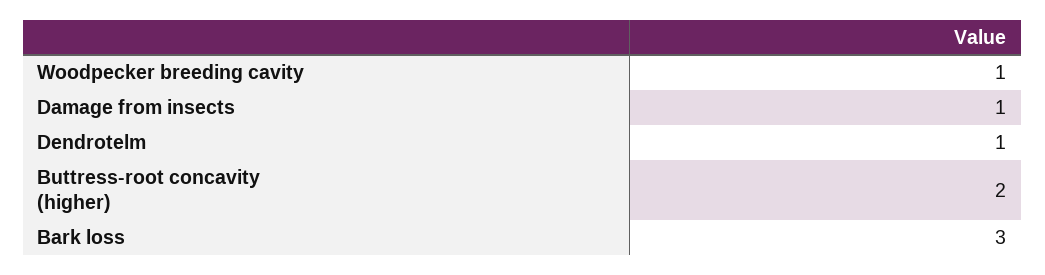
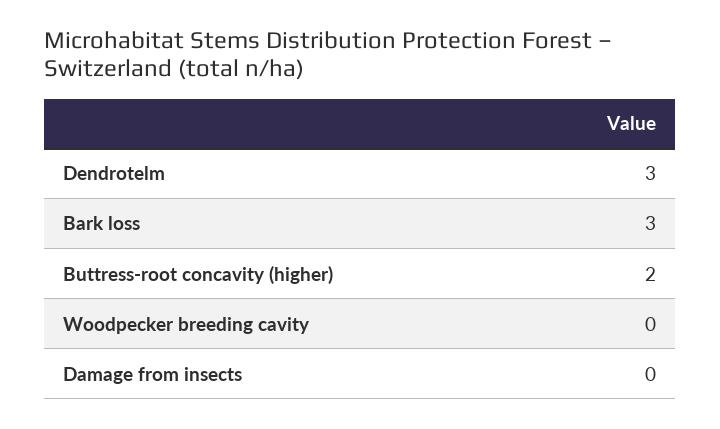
Woodpecker breeding cavity: 1 -> 0
Damage from insects: 1 -> 0
Dendrotelm: 1 -> 3

